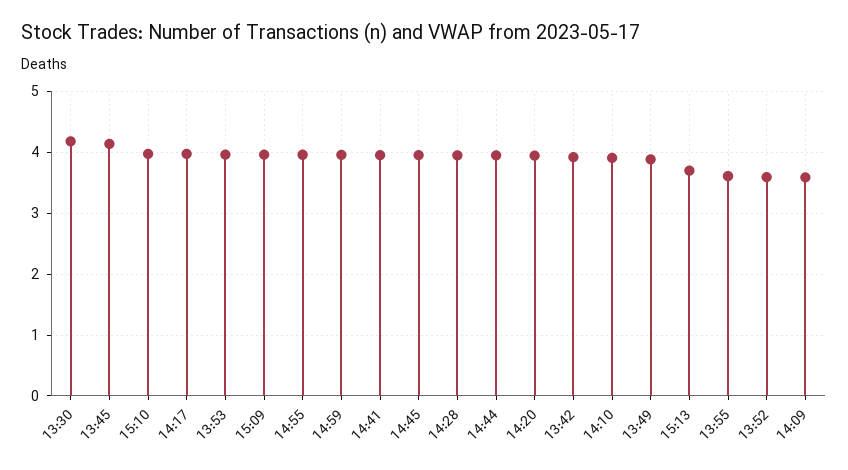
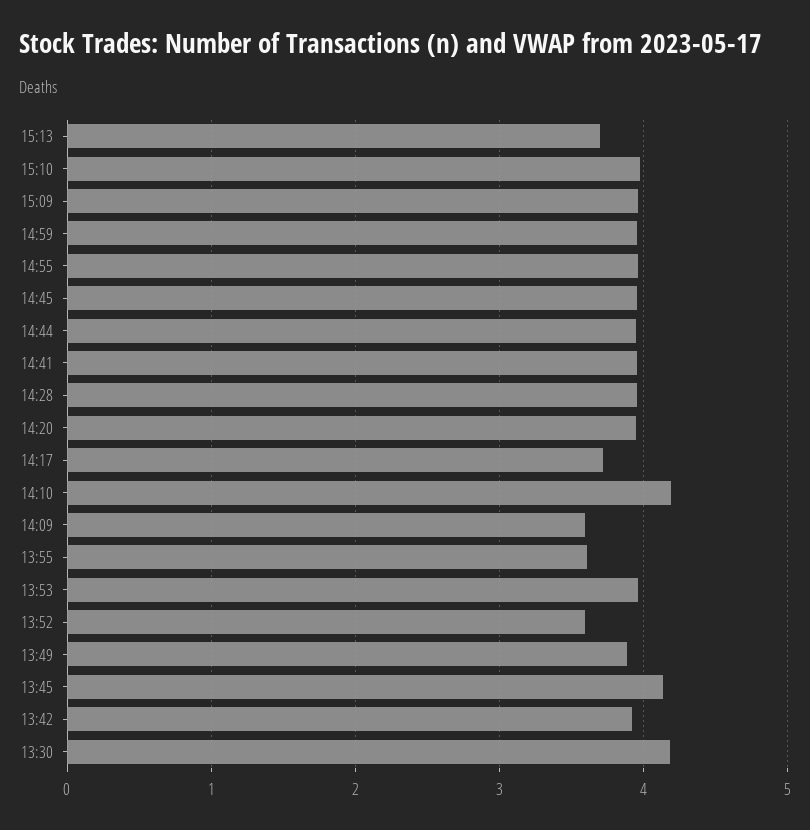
14:17: 4 -> 3.7
14:10: 3.9 -> 4.2

